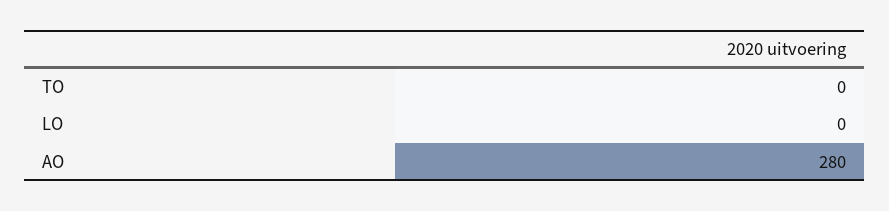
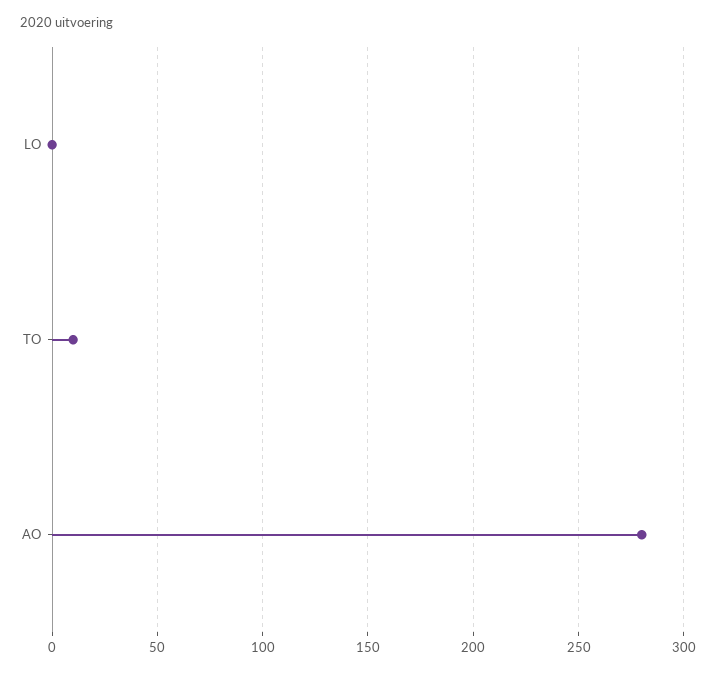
TO: 0 -> 10

